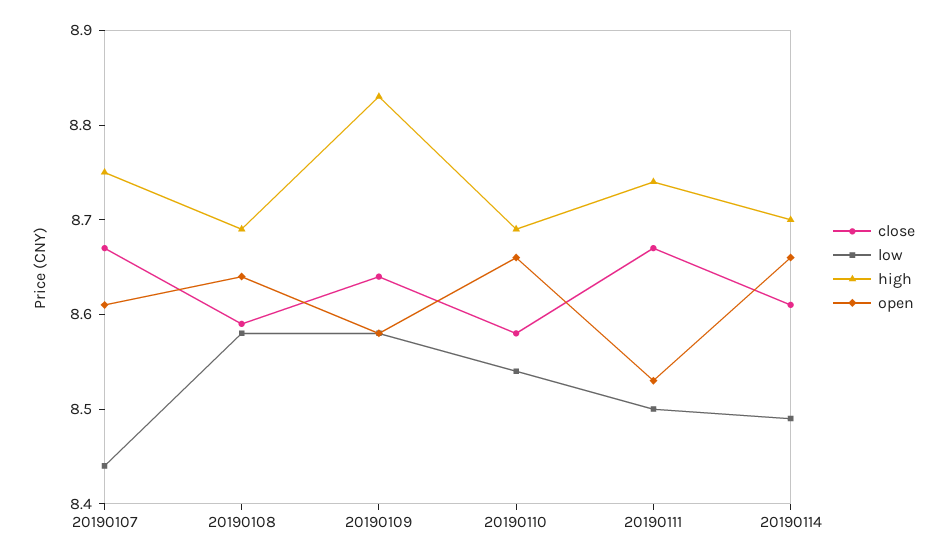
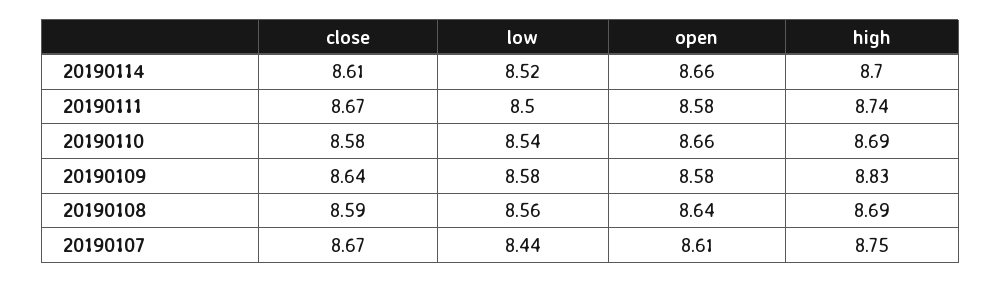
low, 20190108: 8.58 -> 8.56
open, 20190111: 8.53 -> 8.58
low, 20190114: 8.49 -> 8.52

